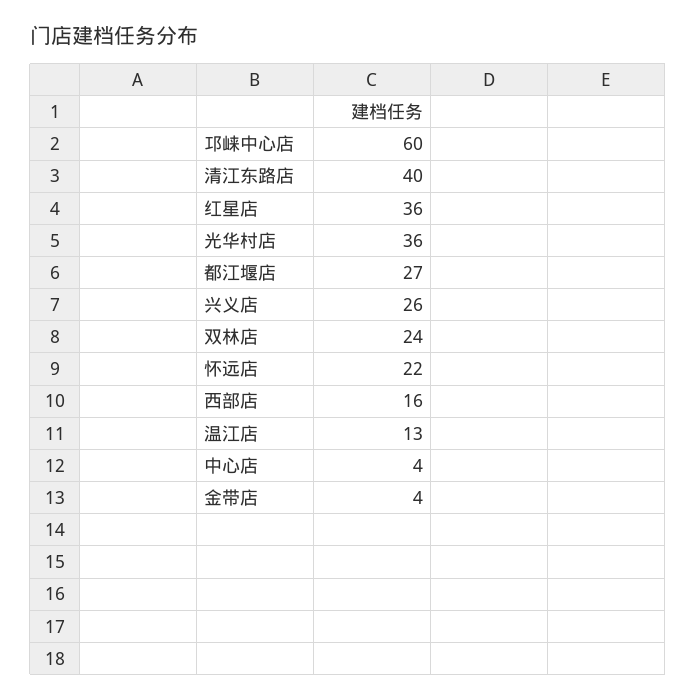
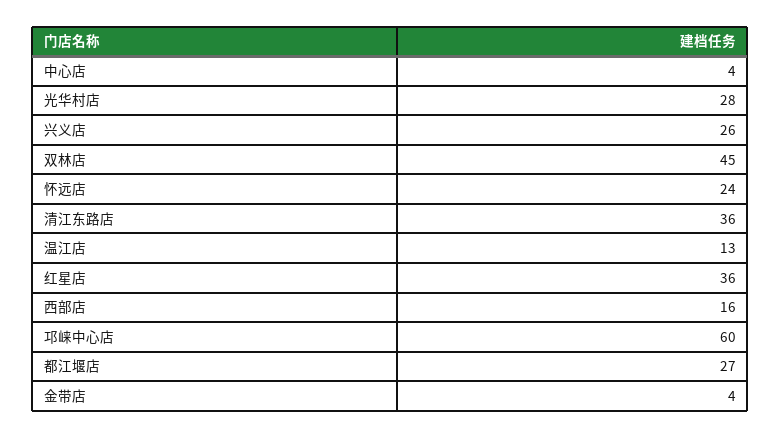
清江东路店: 40 -> 36
光华村店: 36 -> 28
双林店: 24 -> 45
怀远店: 22 -> 24

